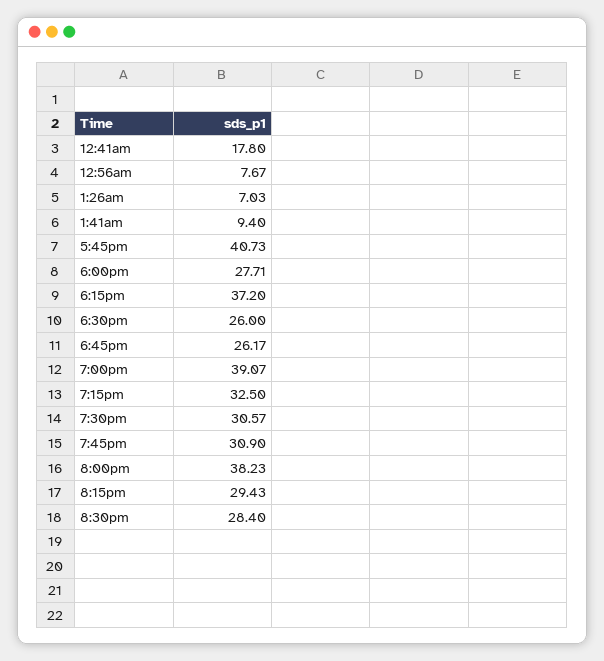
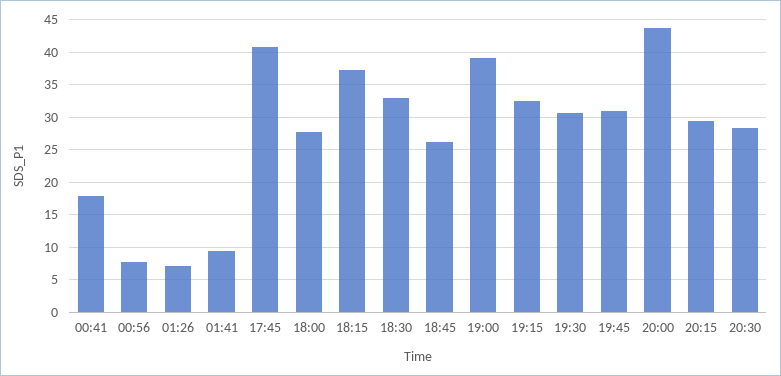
6:30pm: 26 -> 33
8:00pm: 38.23 -> 44

